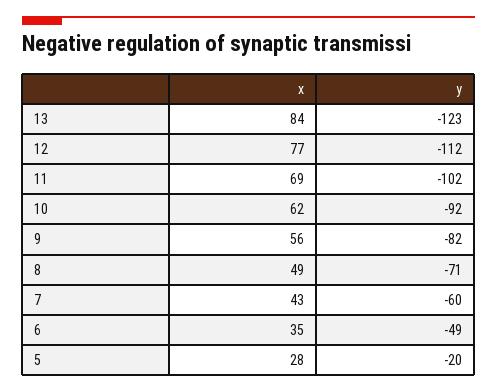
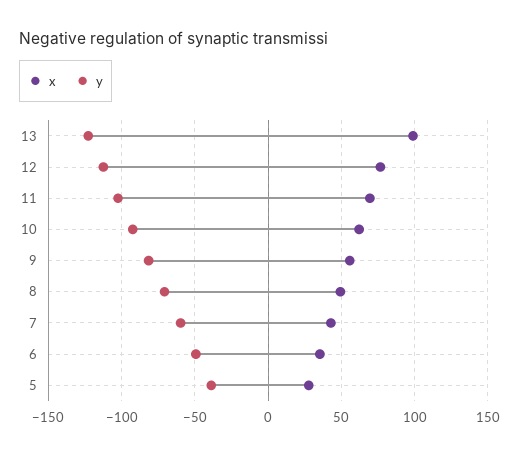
x, 13: 84 -> 100
y, 5: -20 -> -40

